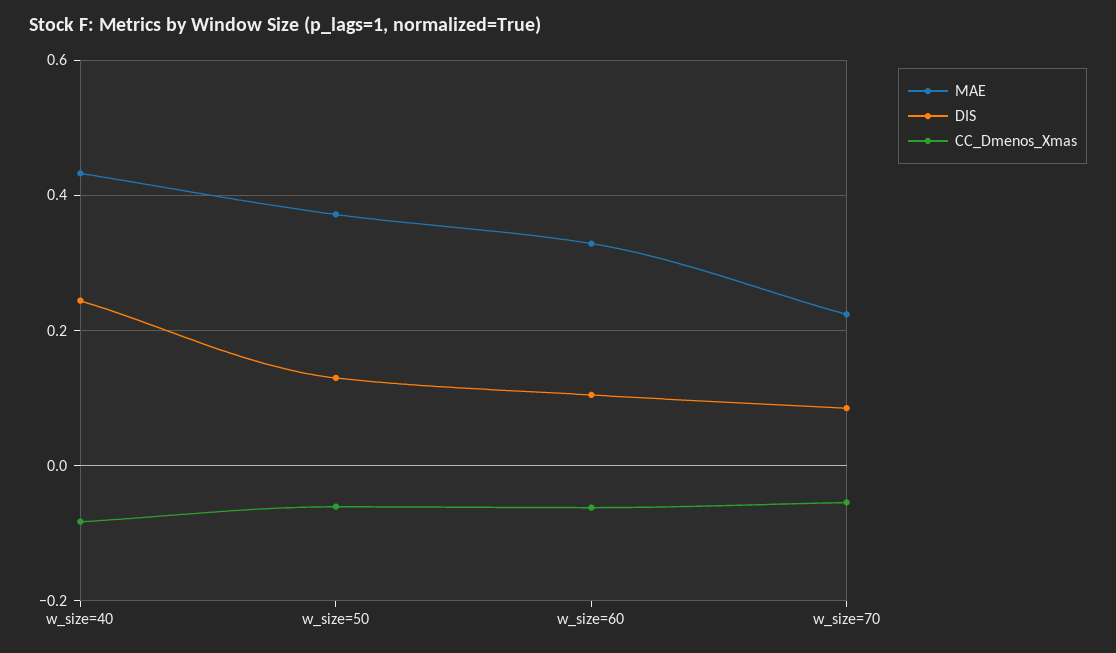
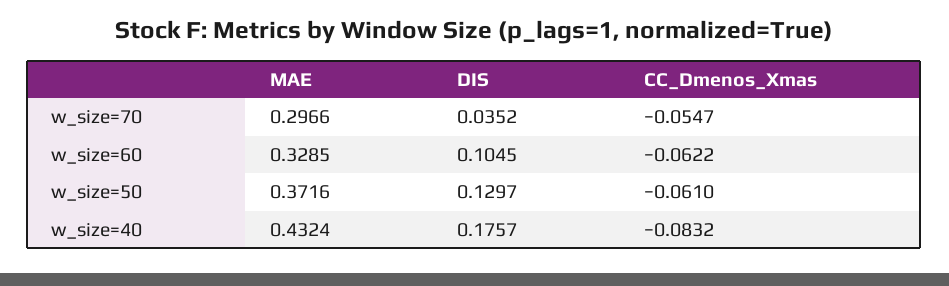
DIS, w_size=40: 0.24 -> 0.1757
MAE, w_size=70: 0.22 -> 0.2966
DIS, w_size=70: 0.08 -> 0.0352

